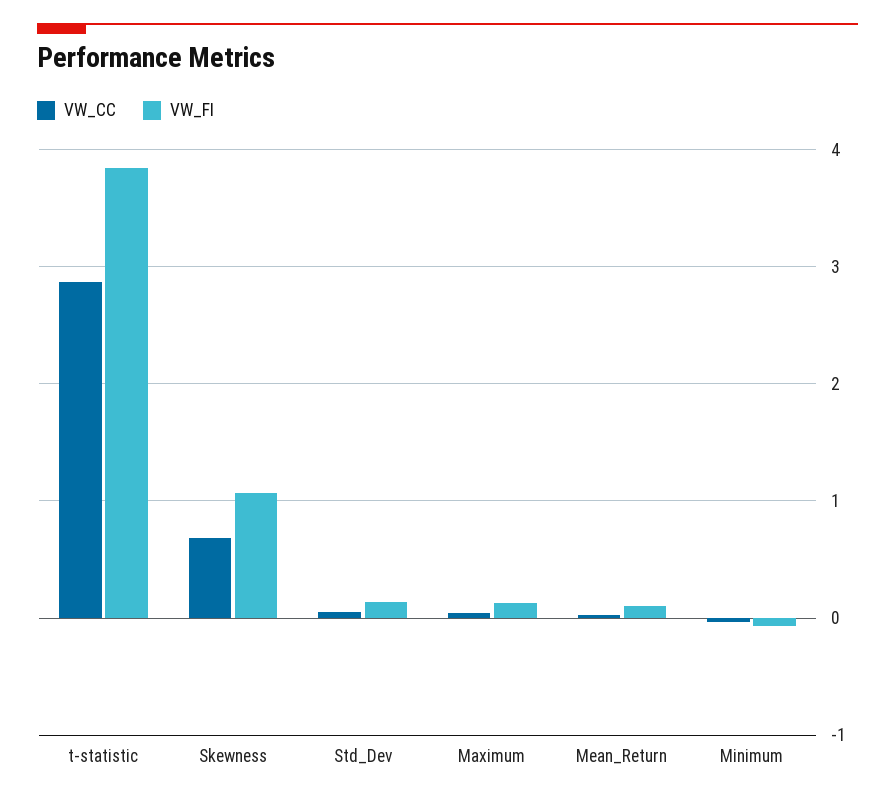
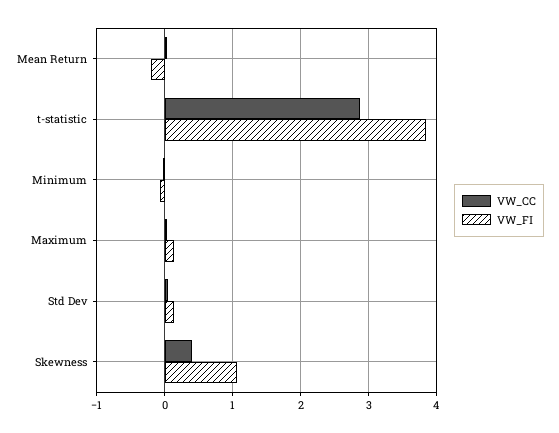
VW_CC, Skewness: 0.7 -> 0.4
VW_FI, Mean_Return: 0.1 -> -0.2

